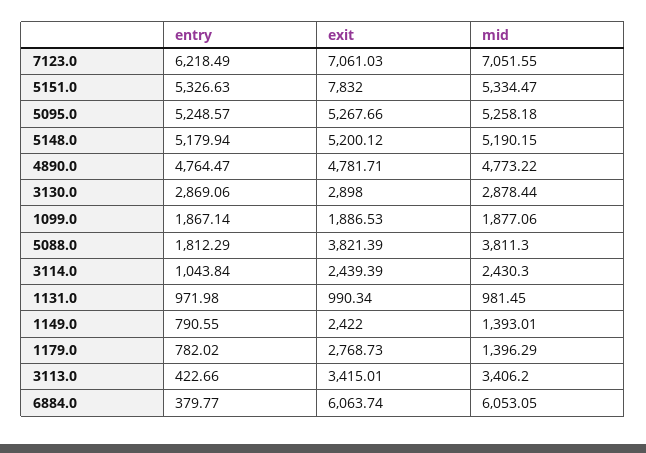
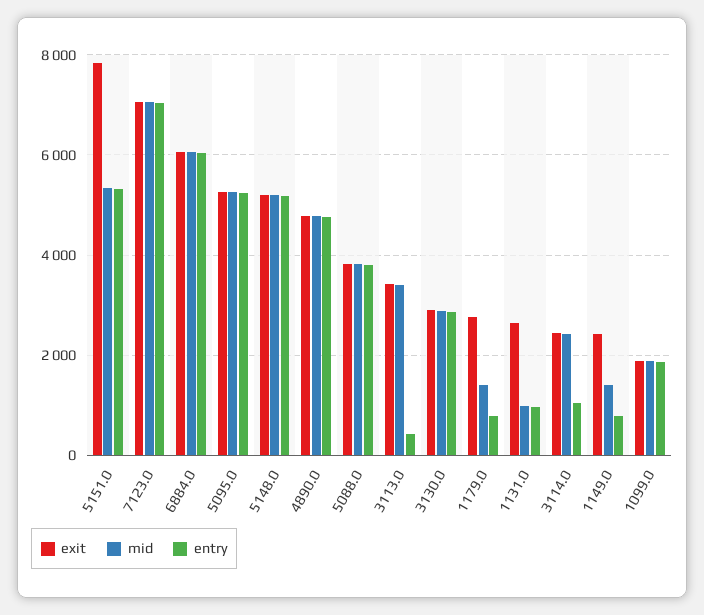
entry, 7123.0: 6218.49 -> 7000
entry, 5088.0: 1812.29 -> 3800
exit, 1131.0: 990.34 -> 2600
entry, 6884.0: 379.77 -> 6000

